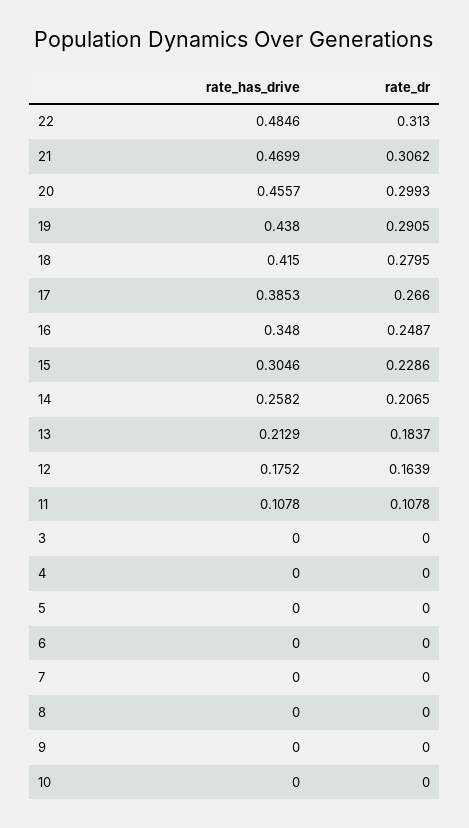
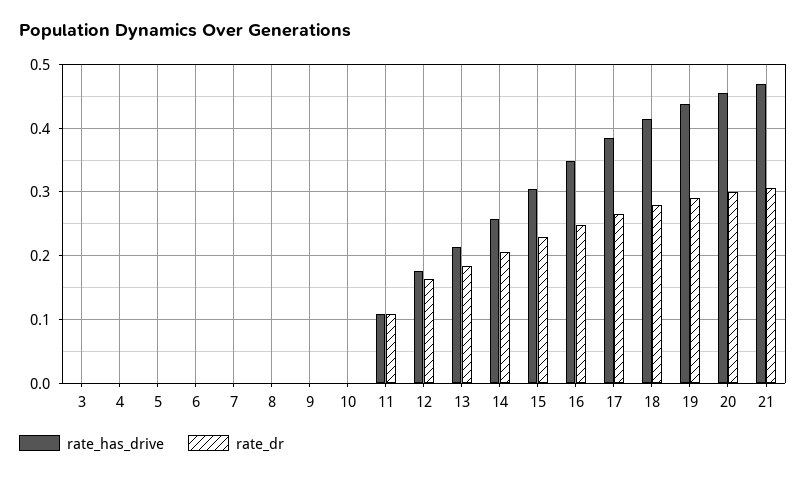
rate_has_drive, 22: 0.4846 -> none
rate_dr, 22: 0.313 -> none

